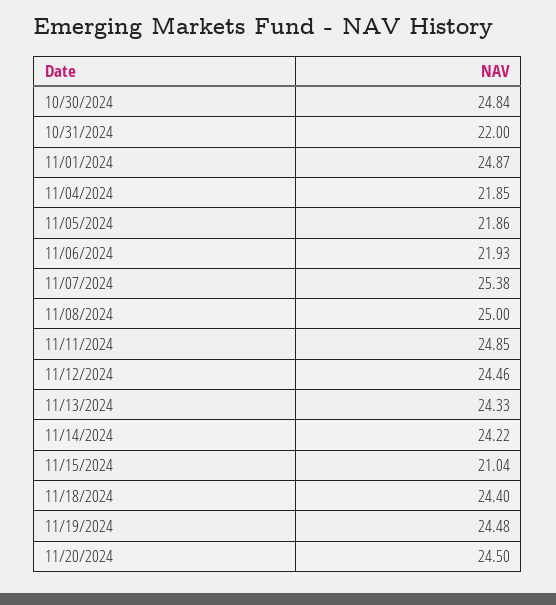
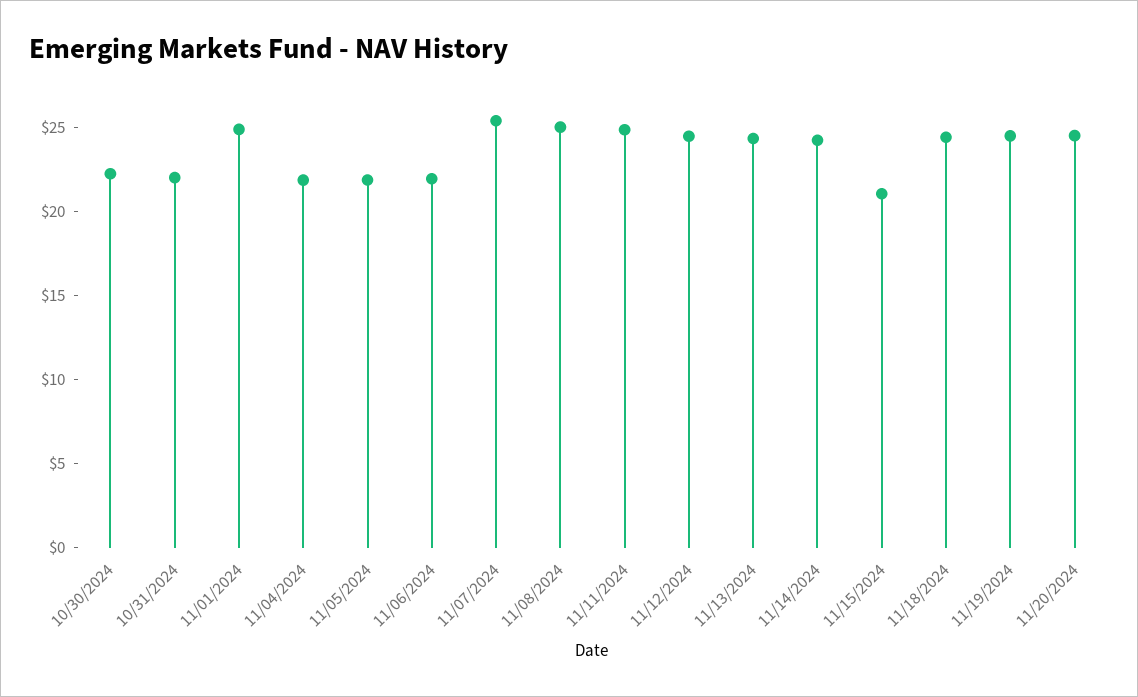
10/30/2024: 24.84 -> 22

